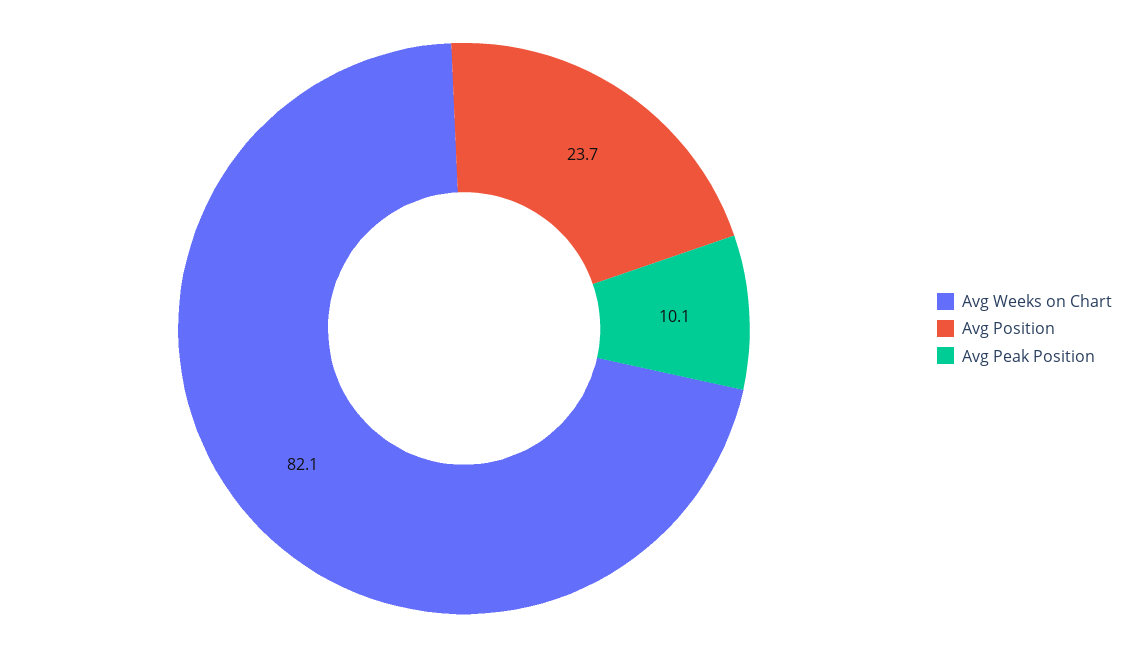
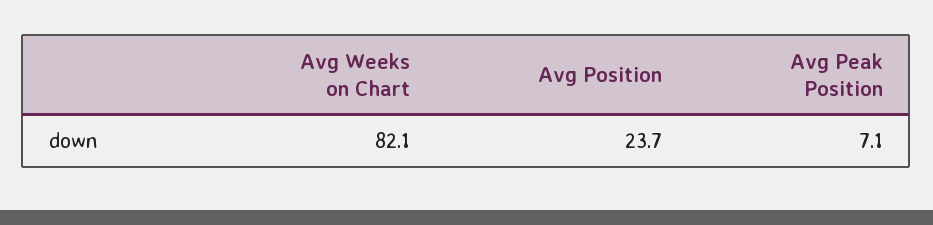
Avg Peak Position: 10.1 -> 7.1

